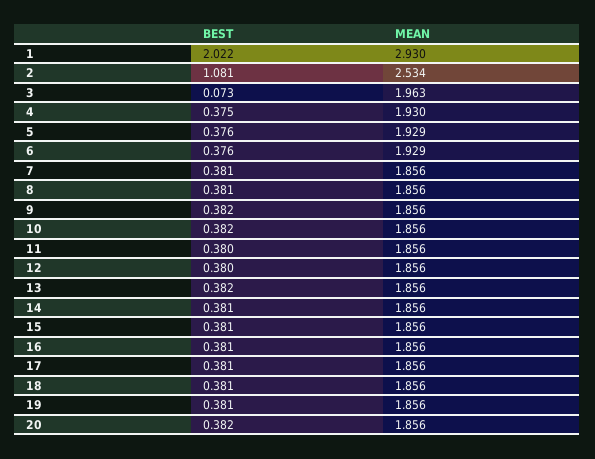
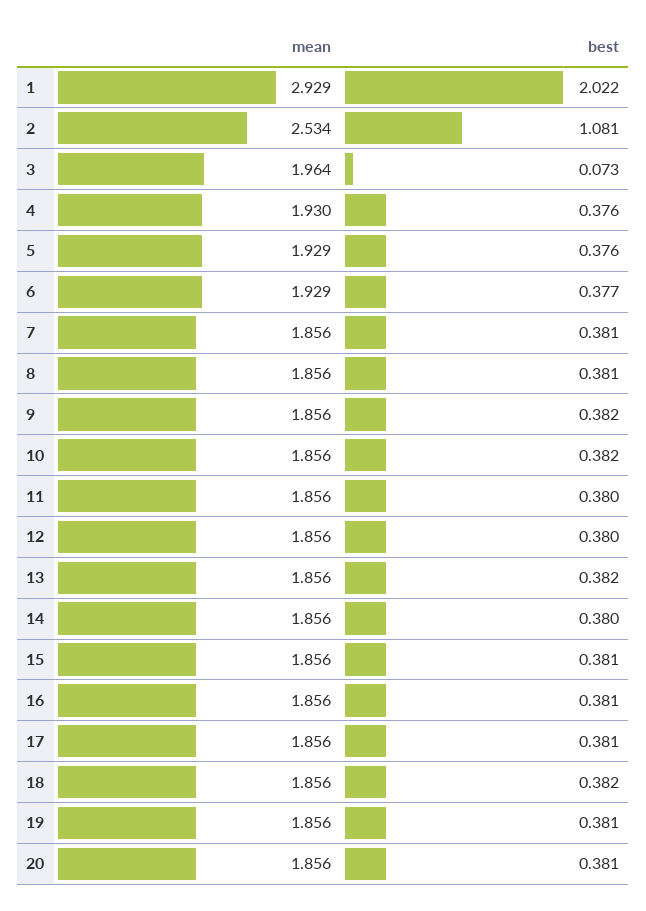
MEAN, 1: 2.93 -> 2.929
MEAN, 3: 1.963 -> 1.964
BEST, 4: 0.375 -> 0.376
BEST, 6: 0.376 -> 0.377
BEST, 14: 0.381 -> 0.38
BEST, 18: 0.381 -> 0.382
BEST, 20: 0.382 -> 0.381

